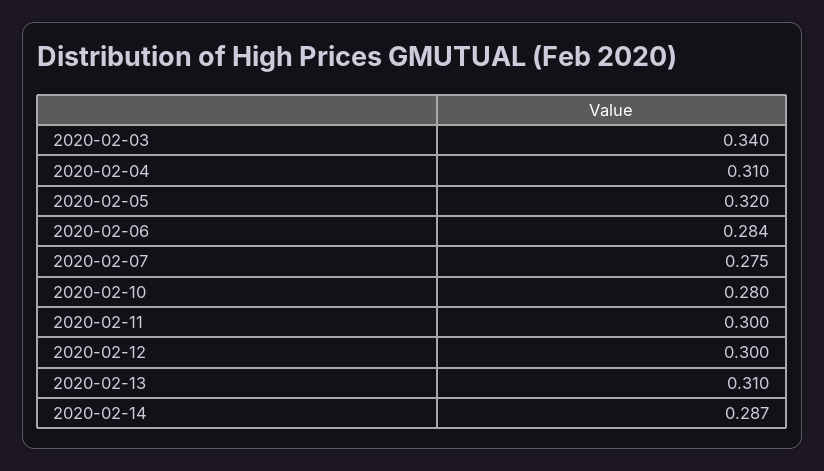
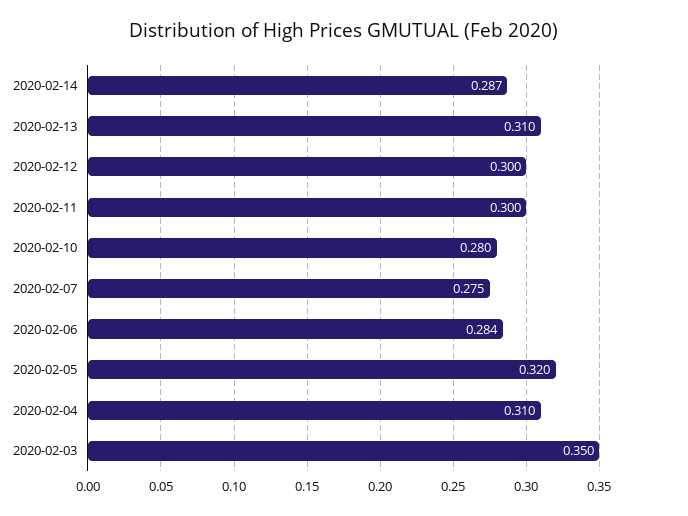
2020-02-03: 0.34 -> 0.35

